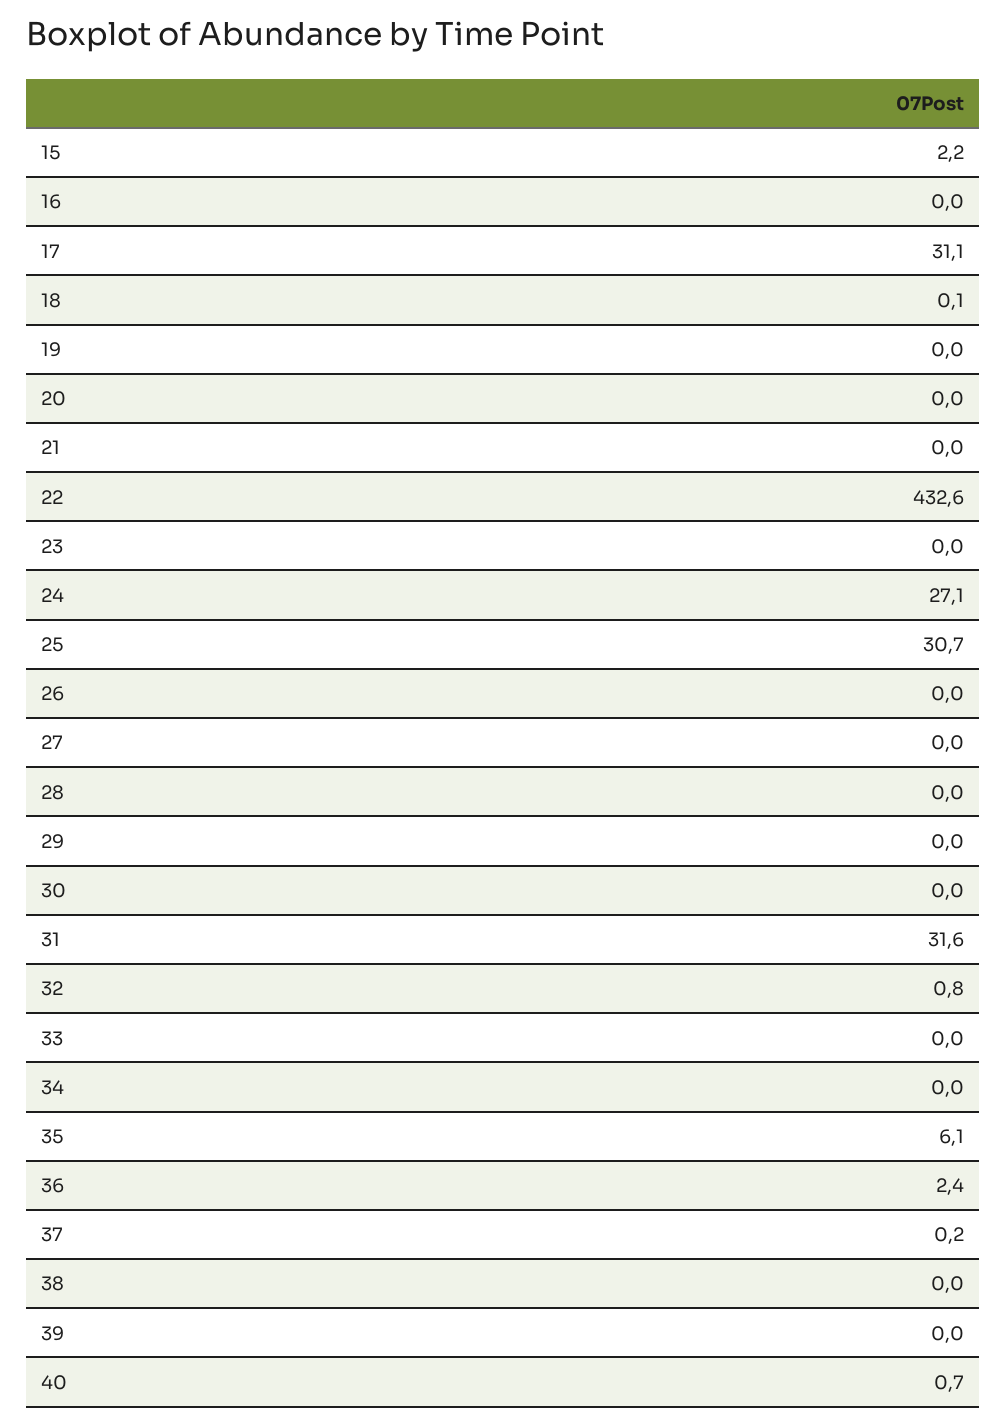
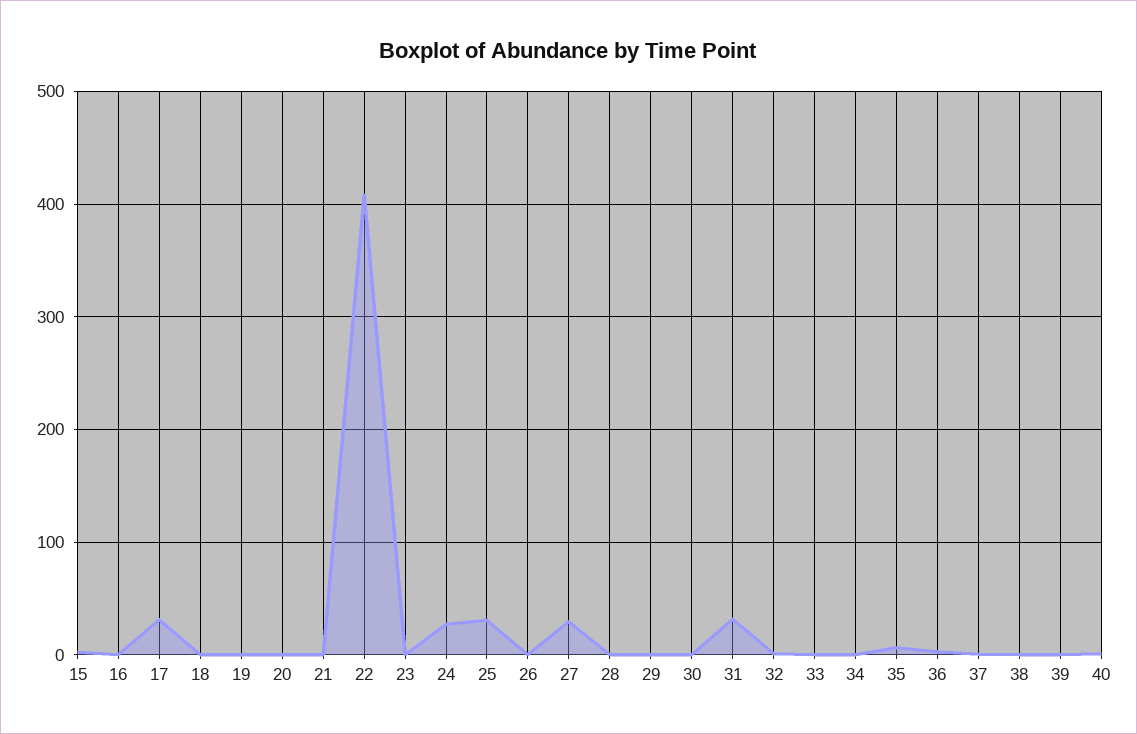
22: 432.6 -> 410
27: 0 -> 30

